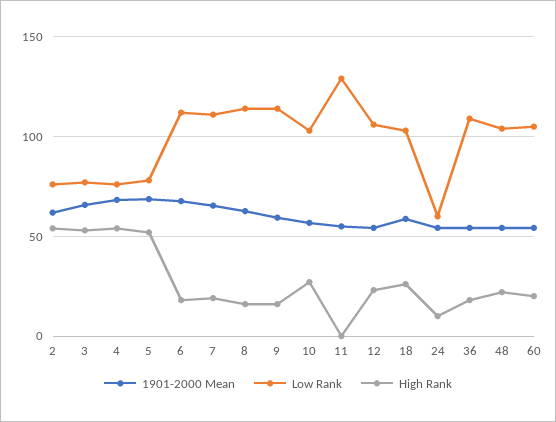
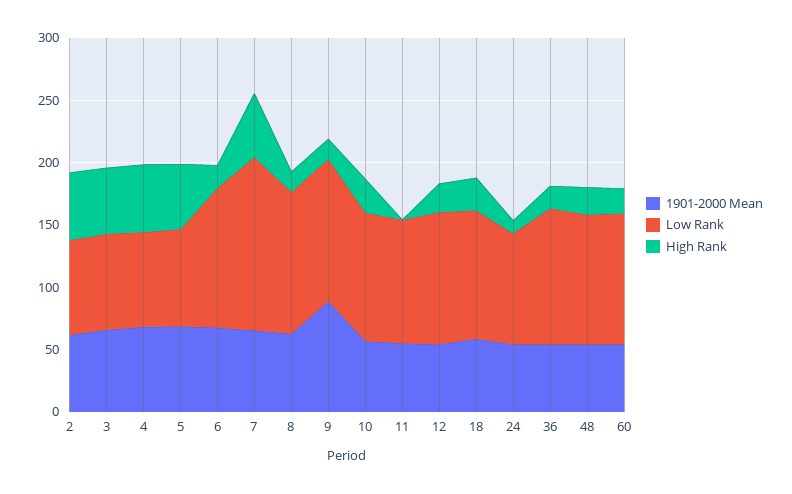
Low Rank, 7: 110 -> 140
High Rank, 7: 20 -> 50
1901-2000 Mean, 9: 60 -> 90
Low Rank, 11: 130 -> 100
Low Rank, 24: 60 -> 90

